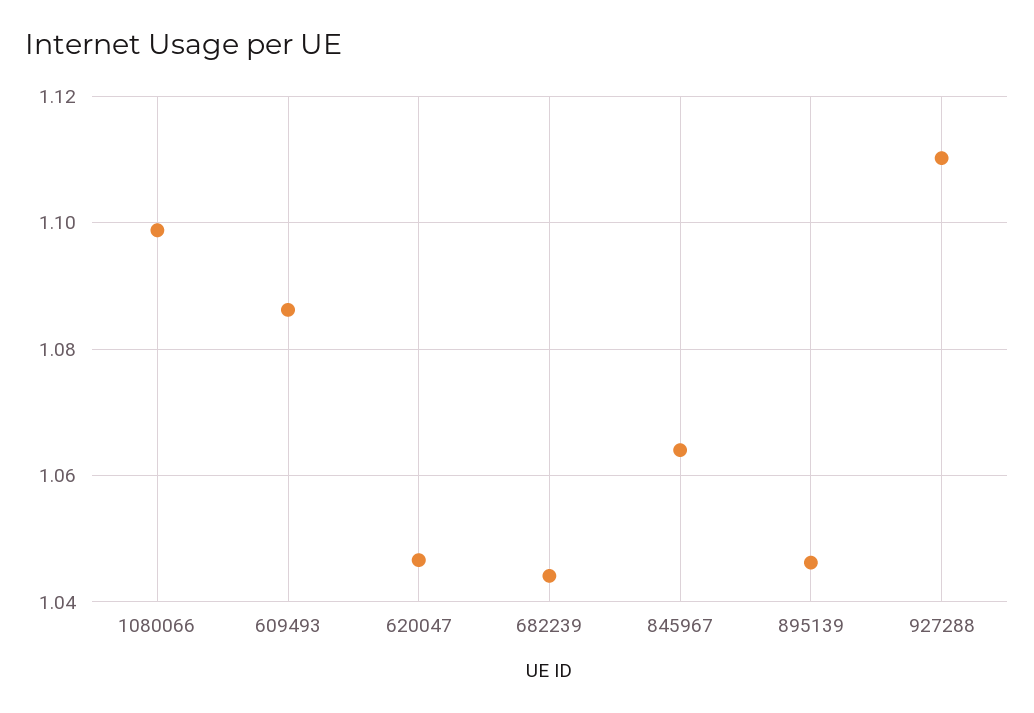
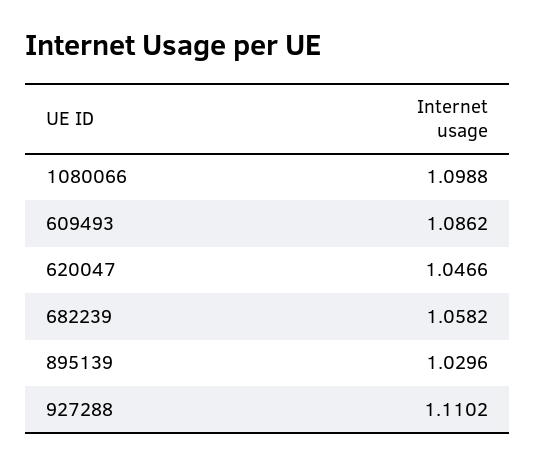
682239: 1.044 -> 1.0582
845967: 1.064 -> none
895139: 1.046 -> 1.0296

